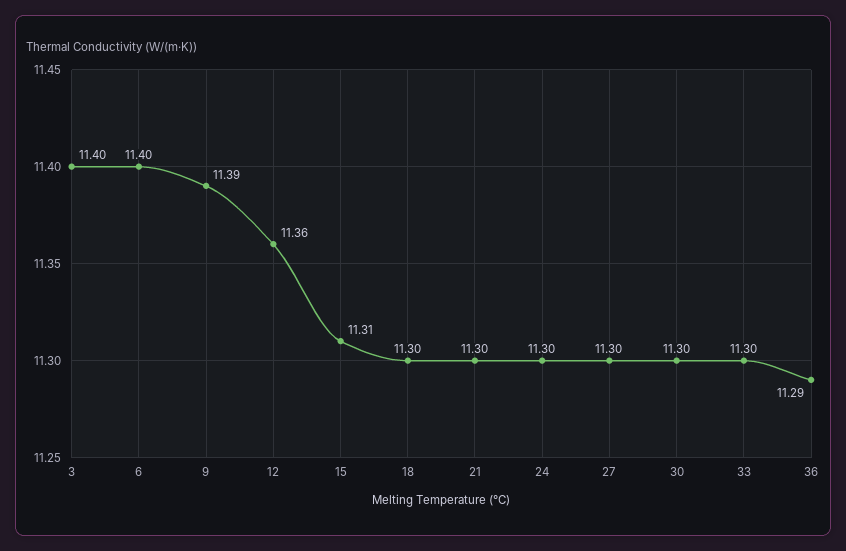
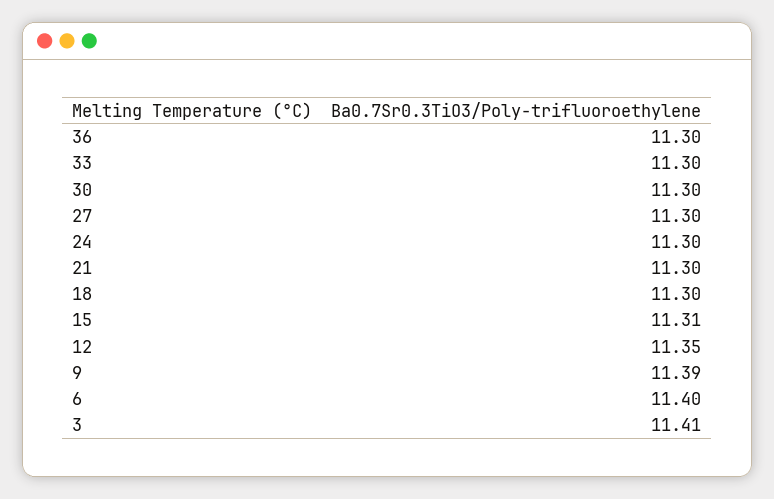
3: 11.4 -> 11.41
12: 11.36 -> 11.35
36: 11.29 -> 11.3

